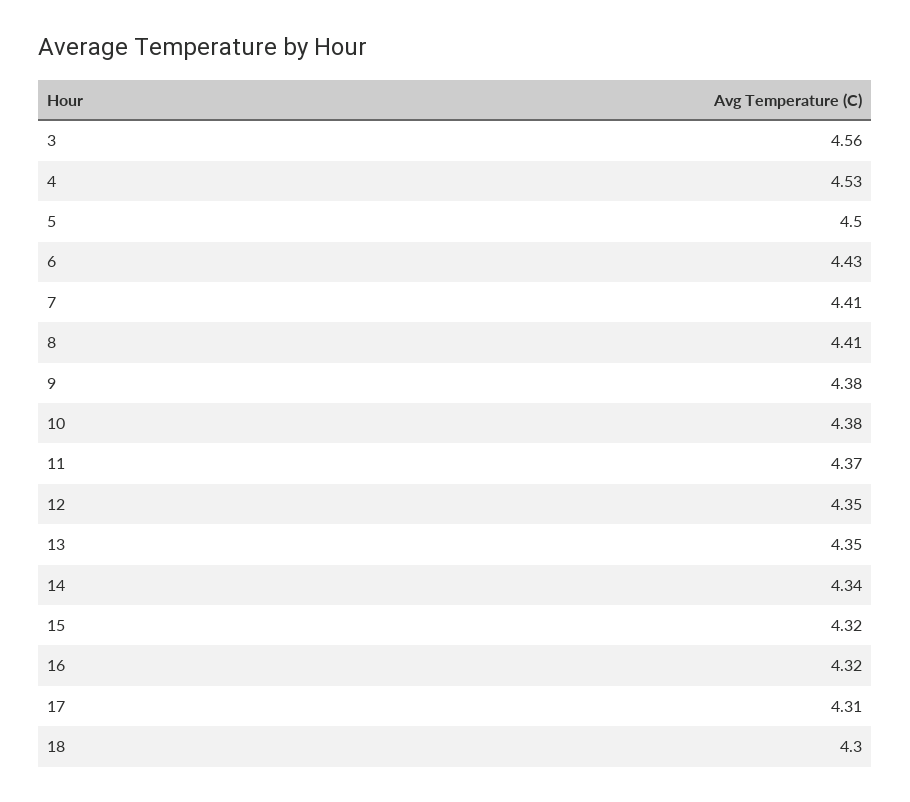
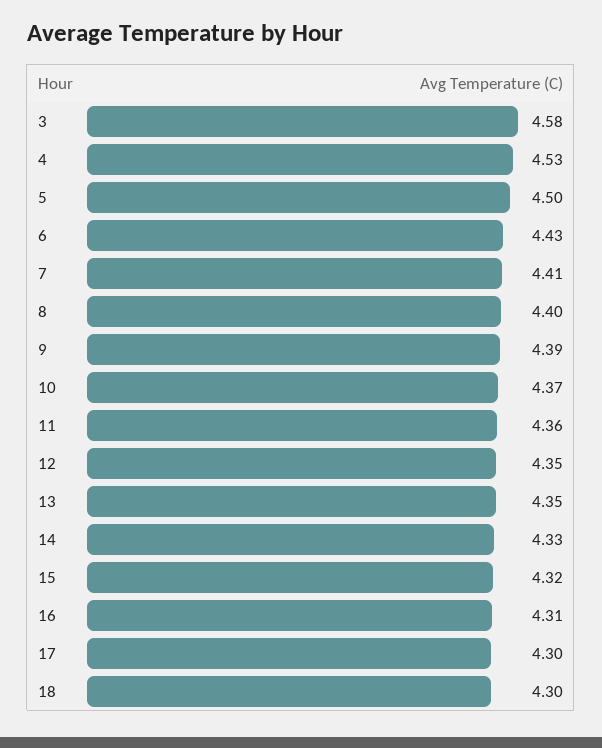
3: 4.56 -> 4.58
8: 4.41 -> 4.4
9: 4.38 -> 4.39
10: 4.38 -> 4.37
11: 4.37 -> 4.36
14: 4.34 -> 4.33
16: 4.32 -> 4.31
17: 4.31 -> 4.3

